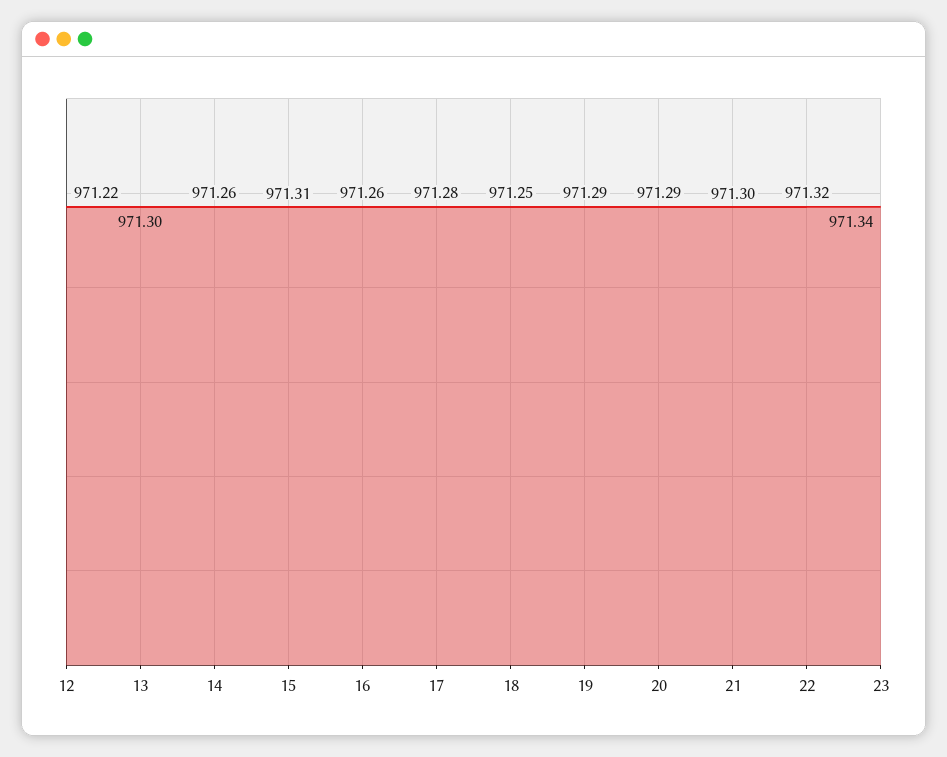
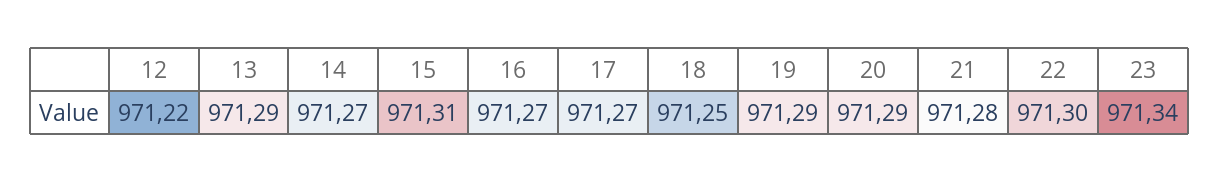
13: 971.3 -> 971.29
14: 971.26 -> 971.27
16: 971.26 -> 971.27
17: 971.28 -> 971.27
21: 971.3 -> 971.28
22: 971.32 -> 971.3

